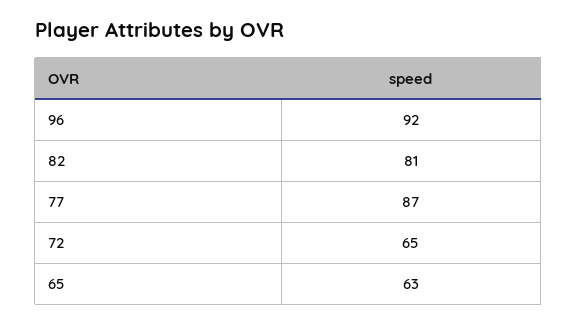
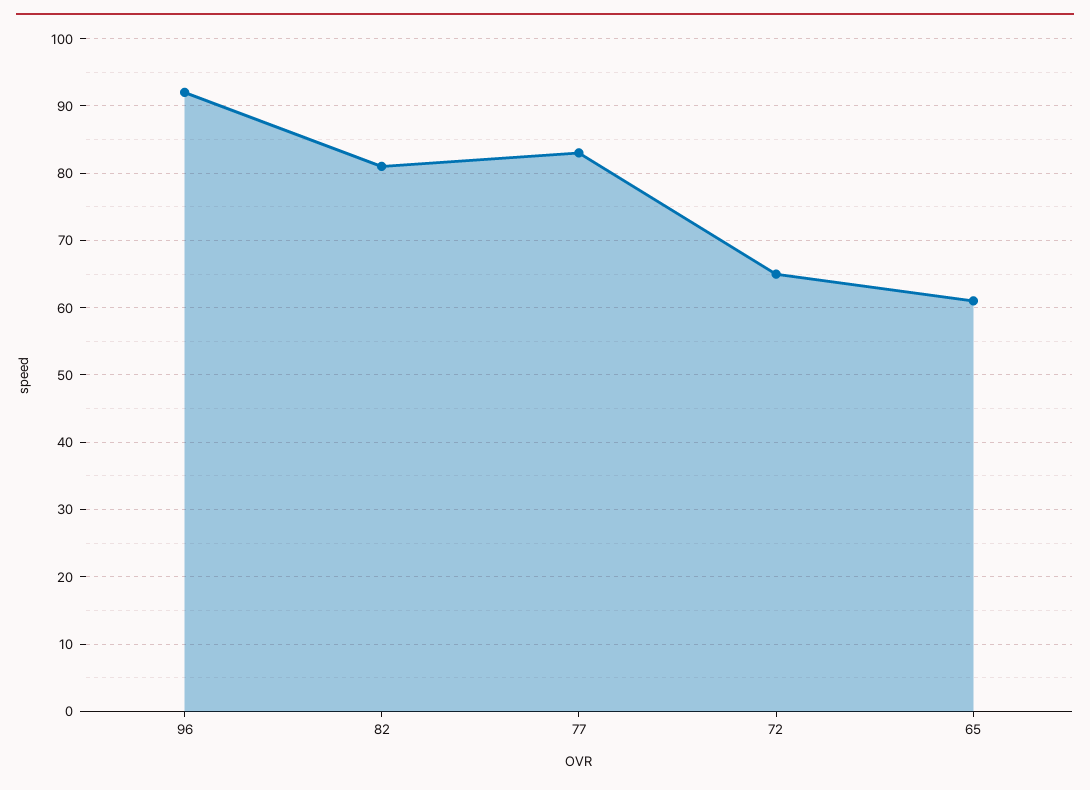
77: 87 -> 83
65: 63 -> 61

